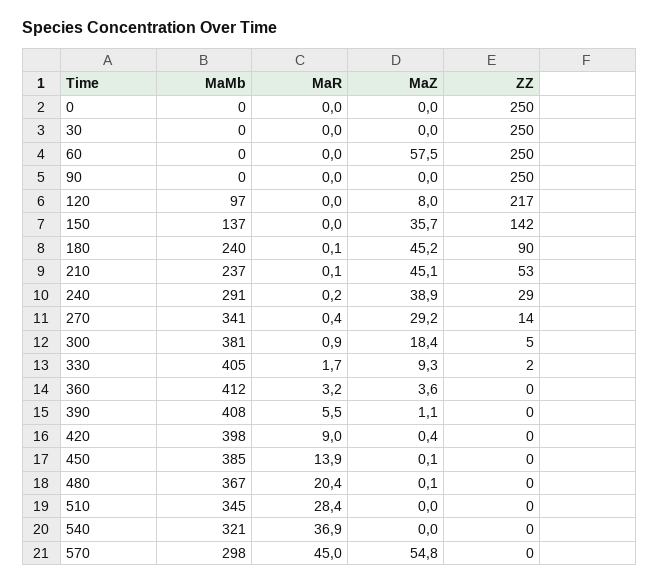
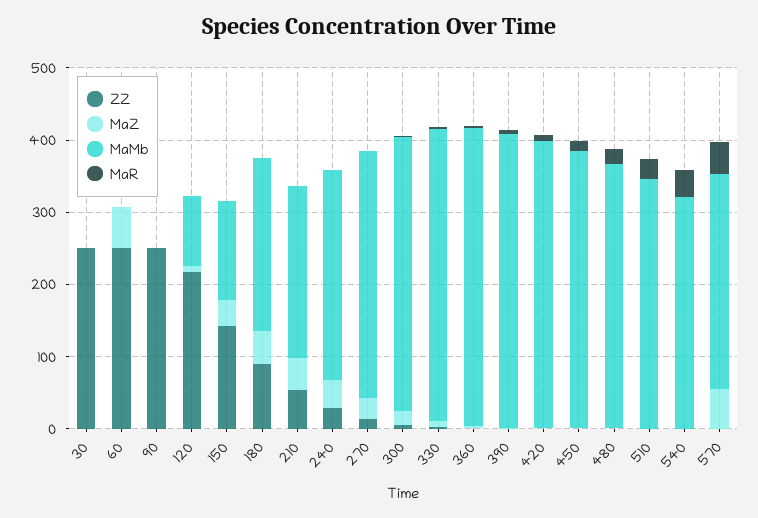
MaMb, 0: 0 -> none
MaR, 0: 0 -> none
MaZ, 0: 0 -> none
ZZ, 0: 250 -> none

